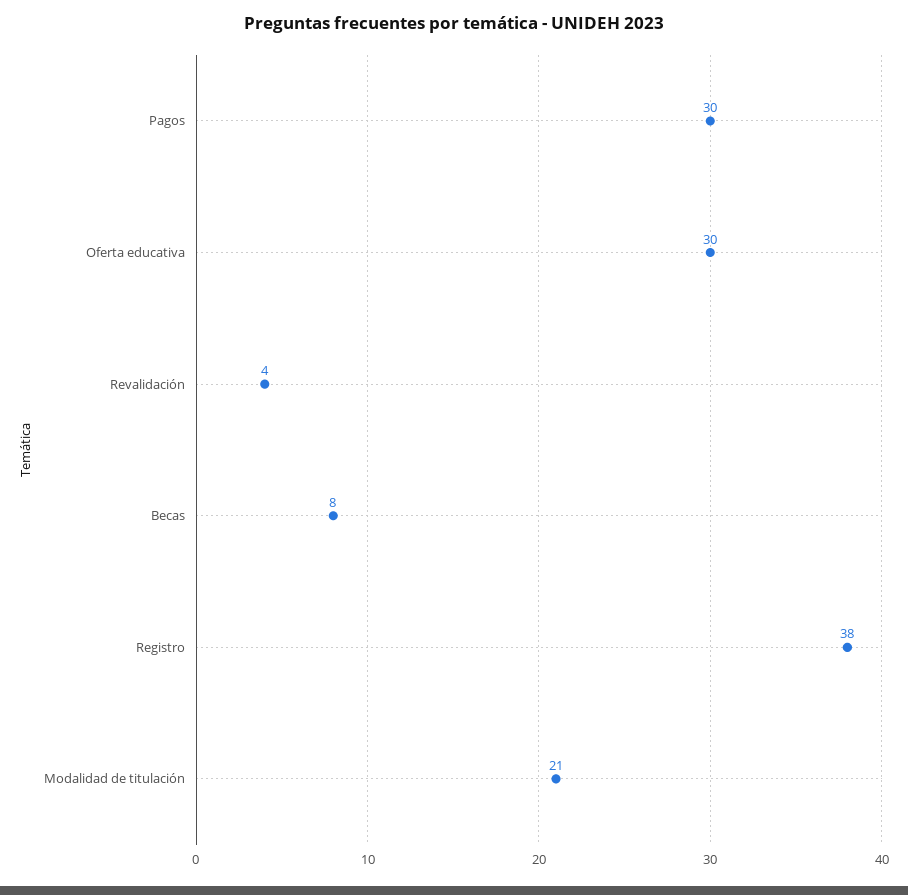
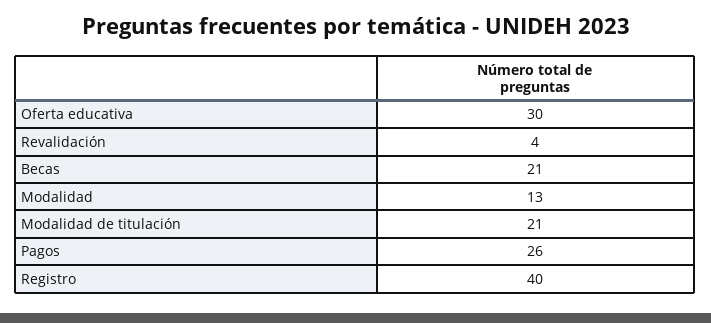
Pagos: 30 -> 26
Becas: 8 -> 21
Registro: 38 -> 40
Modalidad: none -> 13

